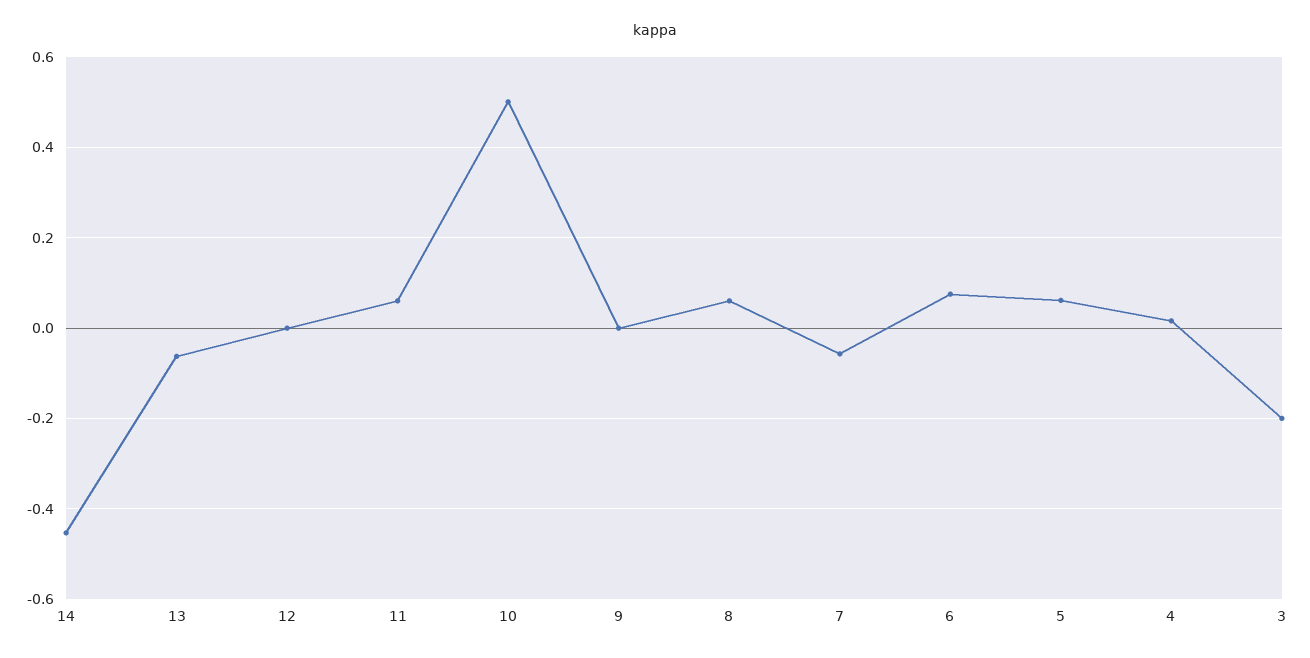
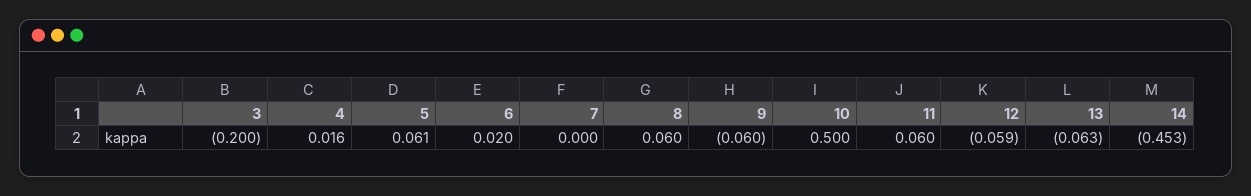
12: 0 -> -0.059
9: 0 -> -0.06
7: -0.06 -> 0
6: 0.08 -> 0.02

